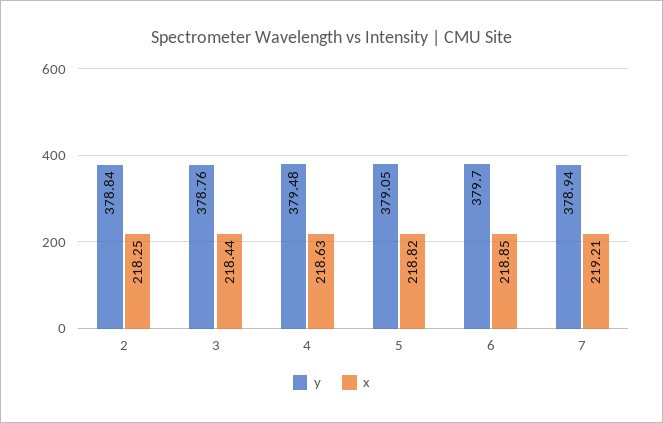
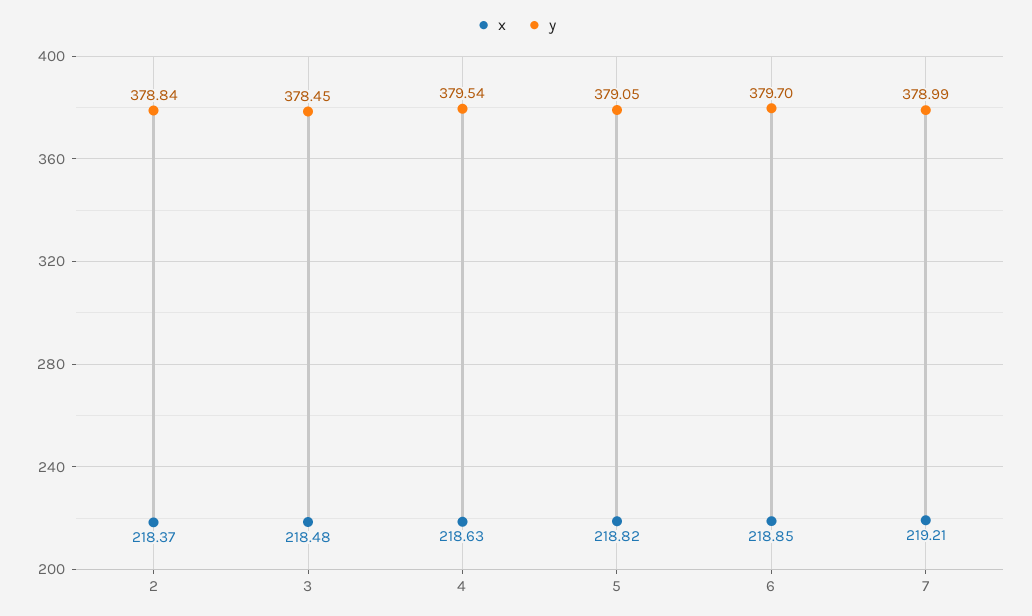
x, 2: 218.25 -> 218.37
y, 3: 378.76 -> 378.45
x, 3: 218.44 -> 218.48
y, 4: 379.48 -> 379.54
y, 7: 378.94 -> 378.99

